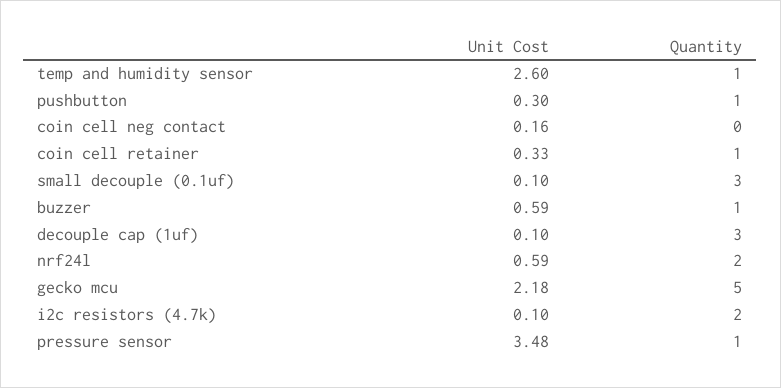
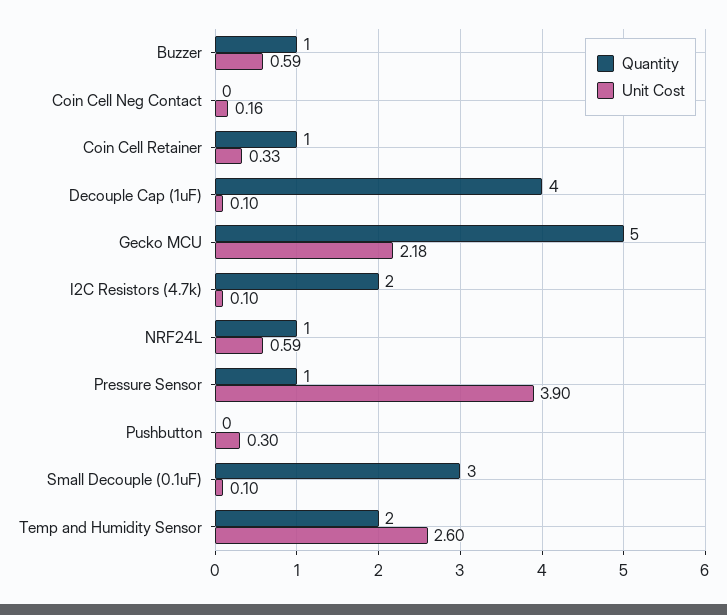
Quantity, temp and humidity sensor: 1 -> 2
Quantity, pushbutton: 1 -> 0
Quantity, decouple cap (1uf): 3 -> 4
Quantity, nrf24l: 2 -> 1
Unit Cost, pressure sensor: 3.48 -> 3.9

